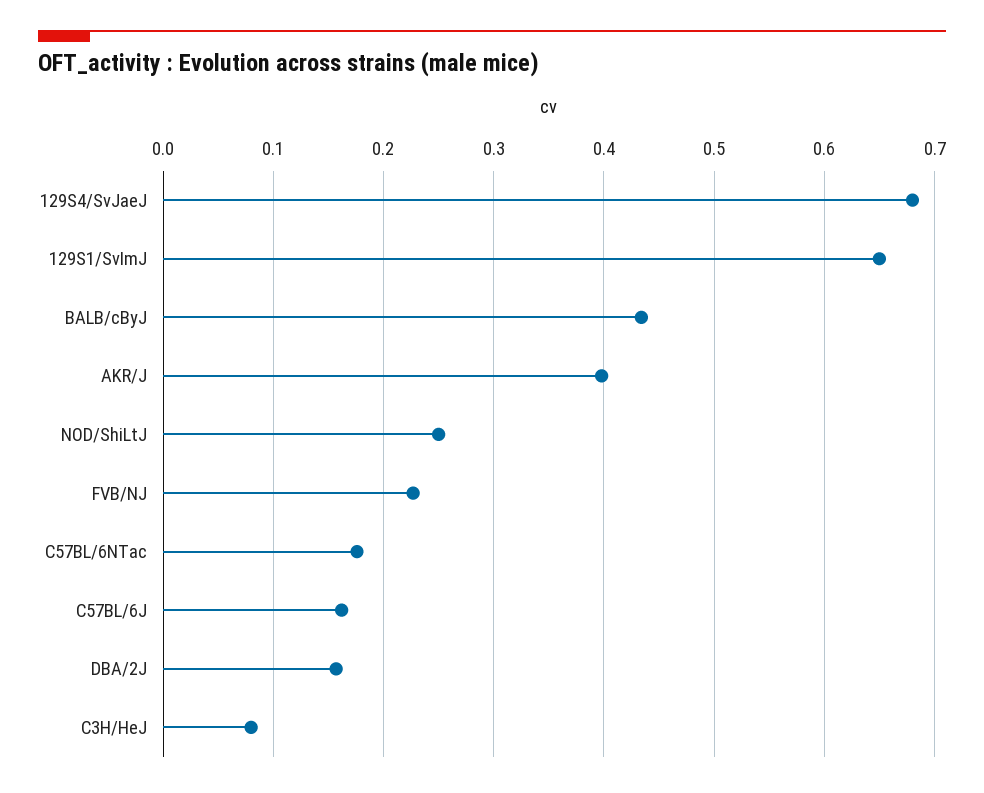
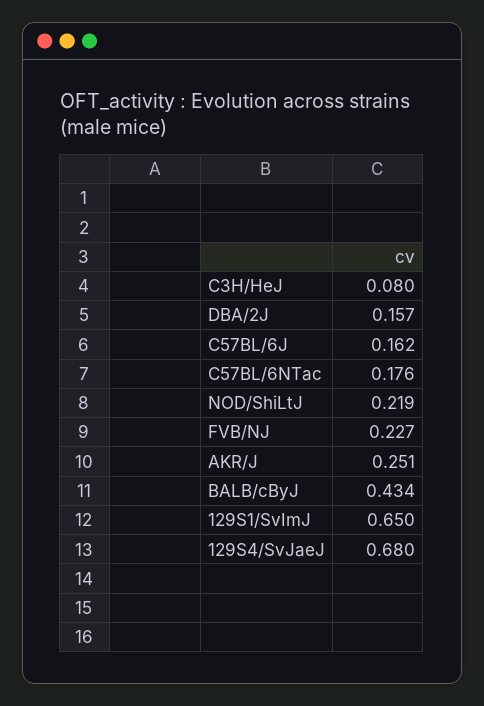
AKR/J: 0.4 -> 0.251
NOD/ShiLtJ: 0.25 -> 0.219

